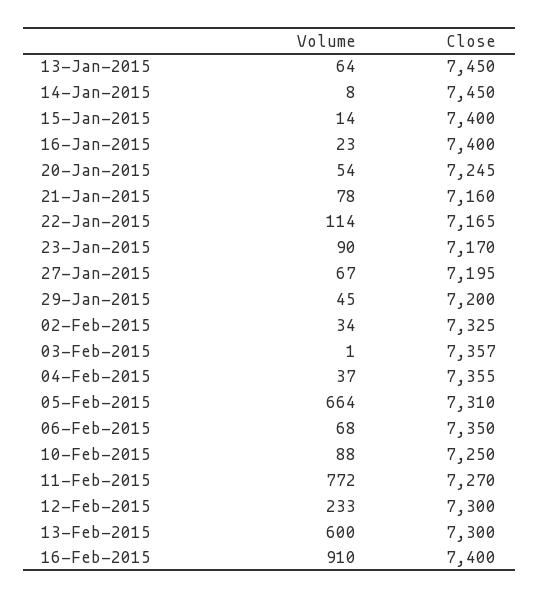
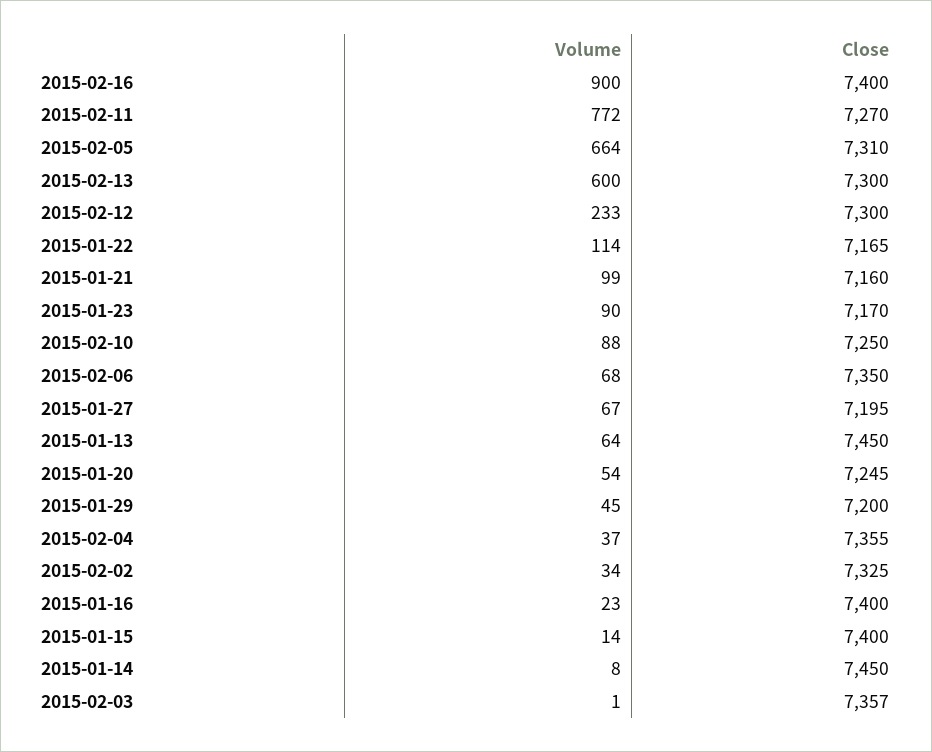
Volume, 21-Jan-2015: 78 -> 99
Volume, 16-Feb-2015: 910 -> 900

